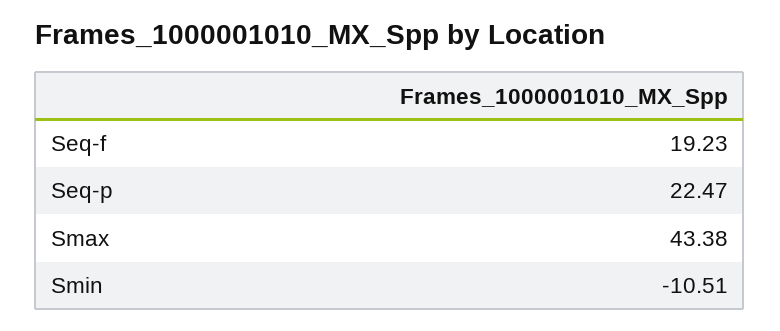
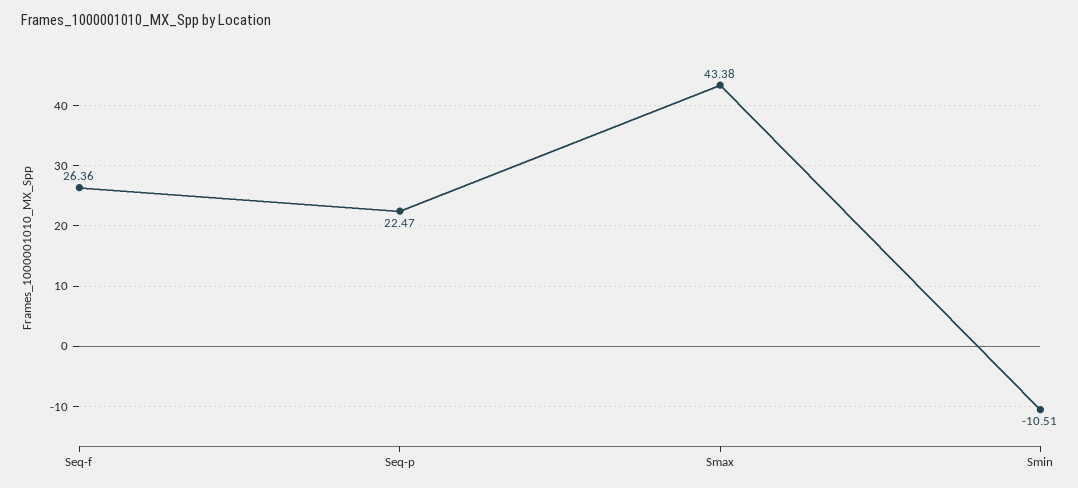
Seq-f: 19.23 -> 26.36

